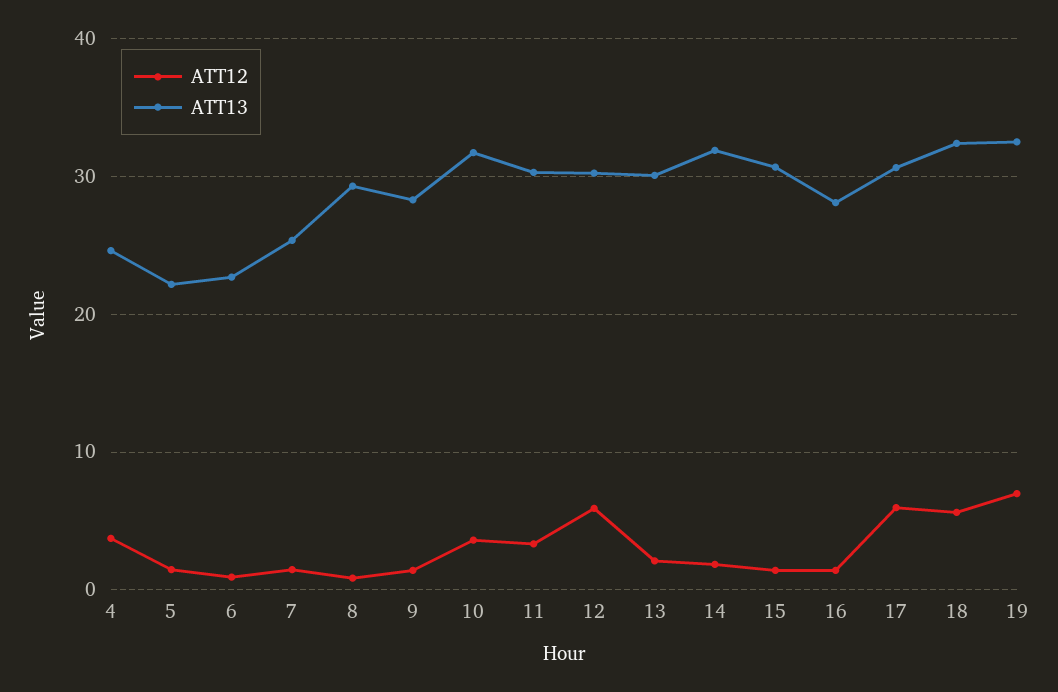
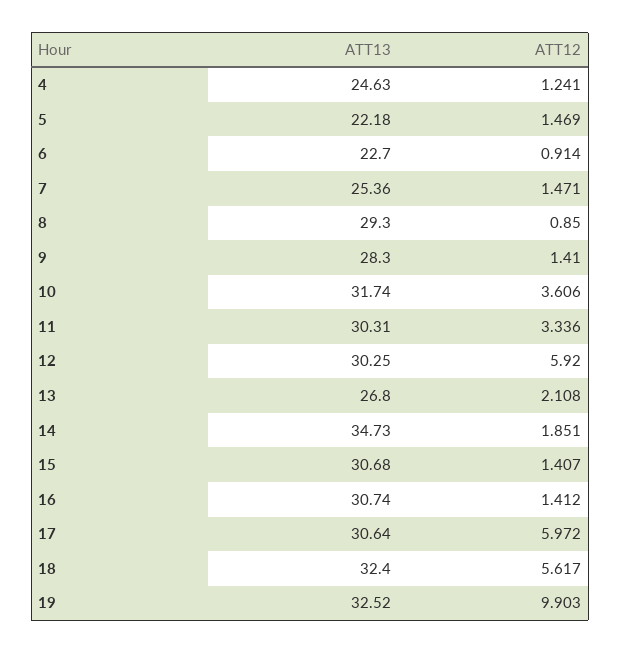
ATT12, 4: 4 -> 1.241
ATT13, 13: 30 -> 26.8
ATT13, 14: 32 -> 34.73
ATT13, 16: 28 -> 30.74
ATT12, 19: 7 -> 9.903

